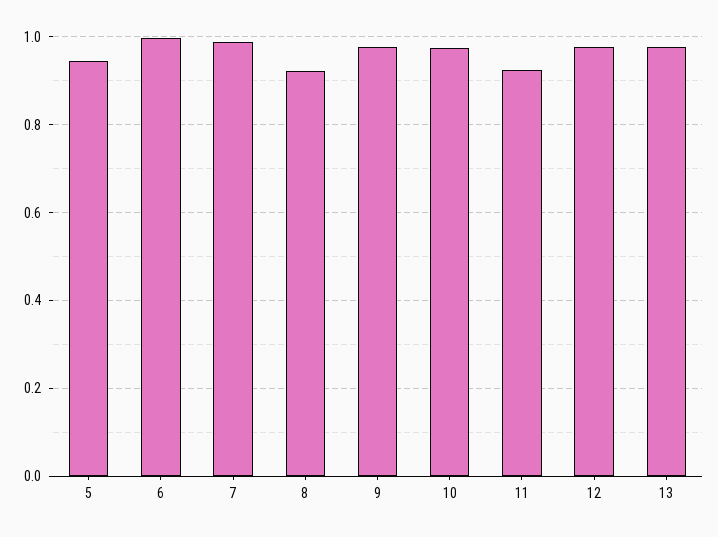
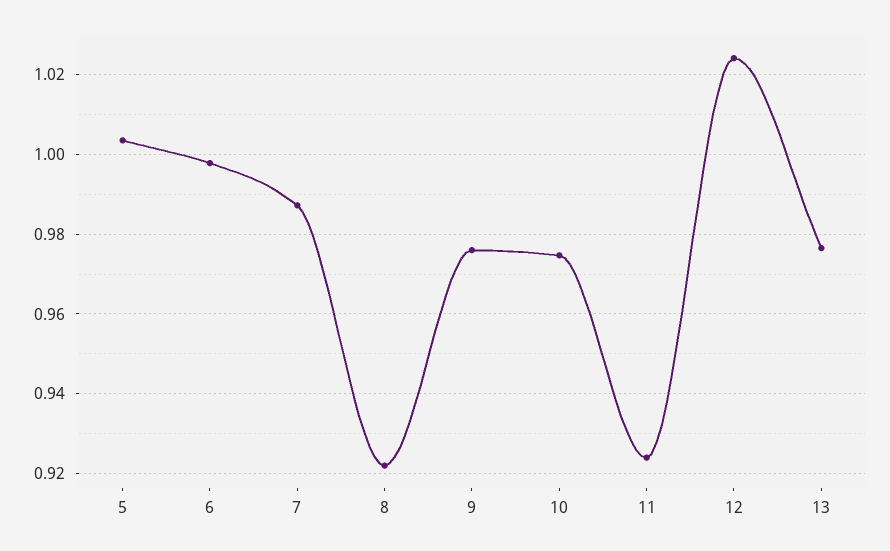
5: 0.94 -> 1.004
12: 0.98 -> 1.024

